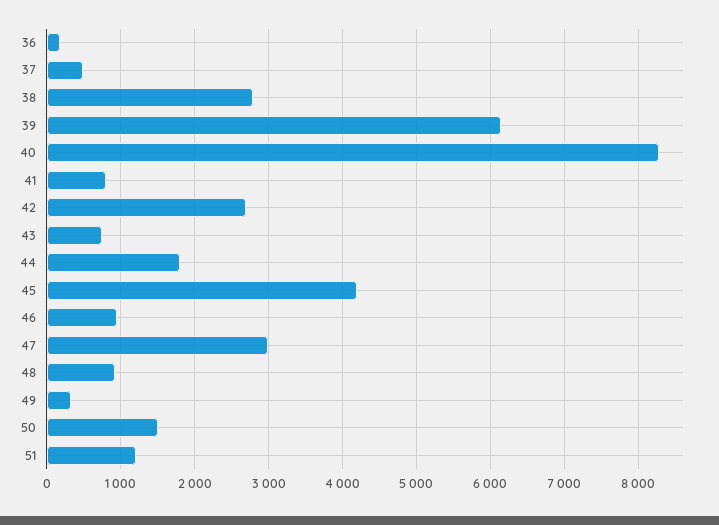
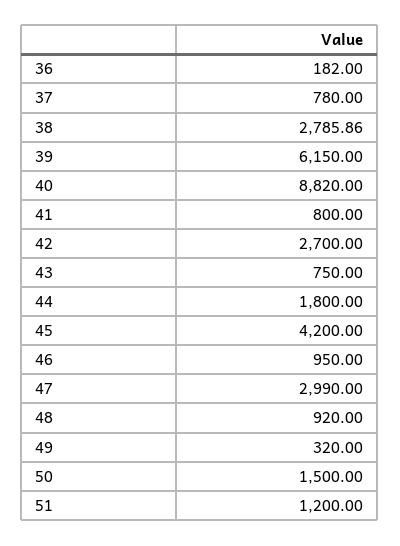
37: 500 -> 780
40: 8300 -> 8820

